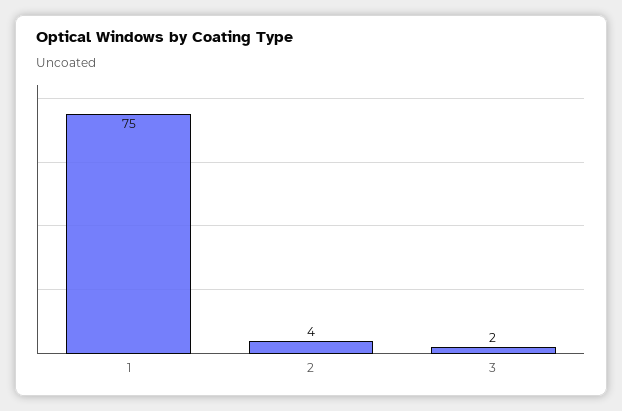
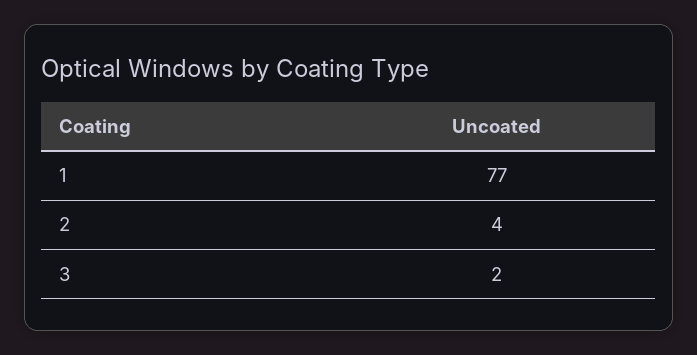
1: 75 -> 77

